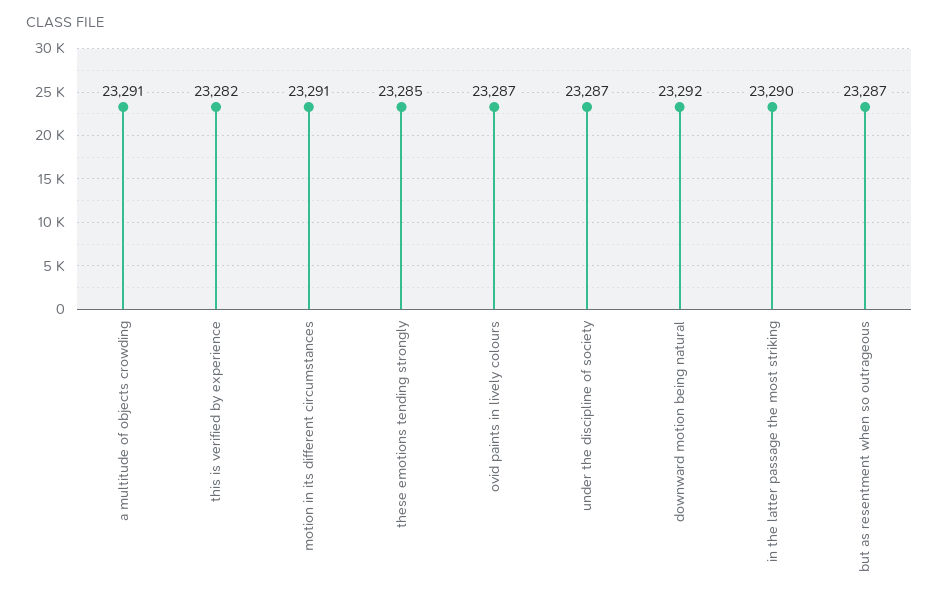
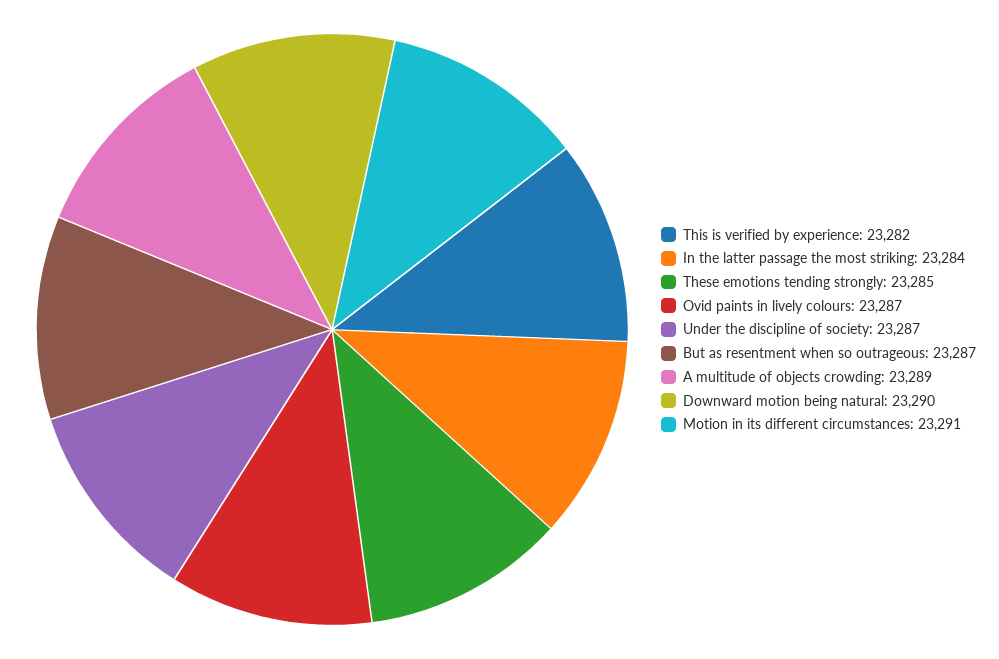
a multitude of objects crowding: 23291 -> 23289
downward motion being natural: 23292 -> 23290
in the latter passage the most striking: 23290 -> 23284

